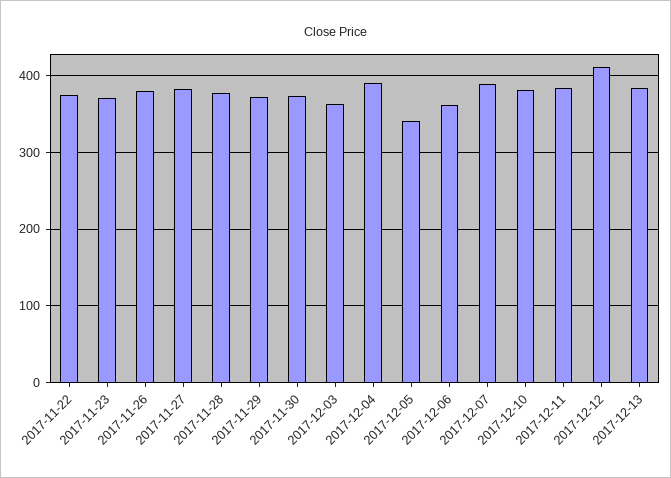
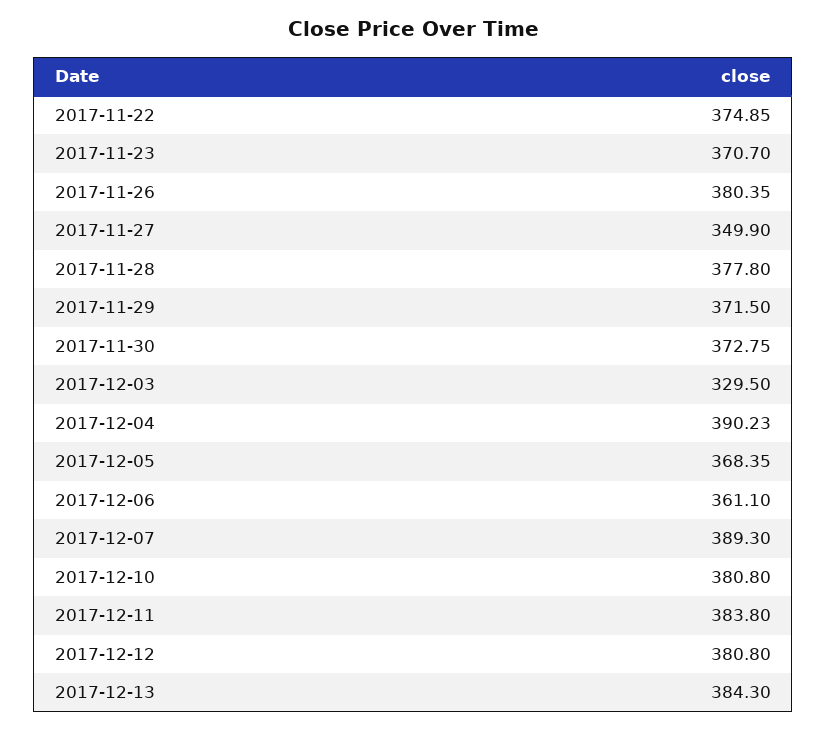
2017-11-27: 380 -> 349.9
2017-12-03: 360 -> 329.5
2017-12-05: 340 -> 368.35
2017-12-12: 410 -> 380.8

